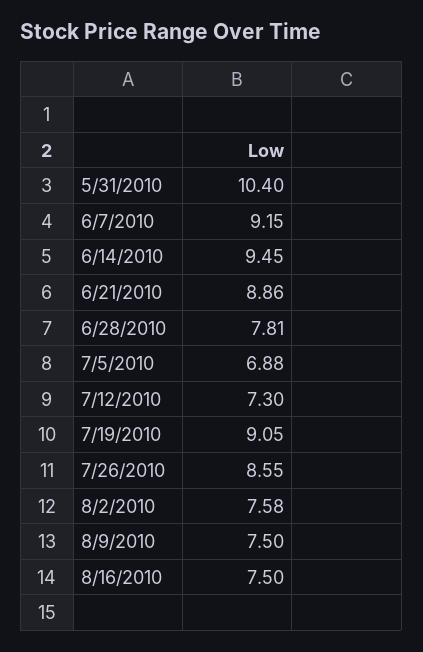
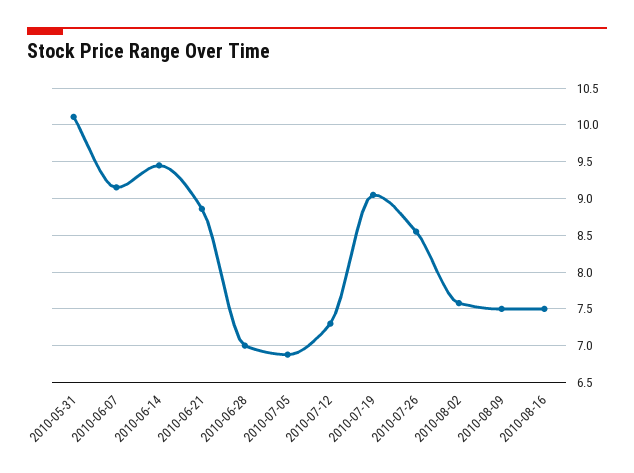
5/31/2010: 10.4 -> 10.1
6/28/2010: 7.81 -> 7

